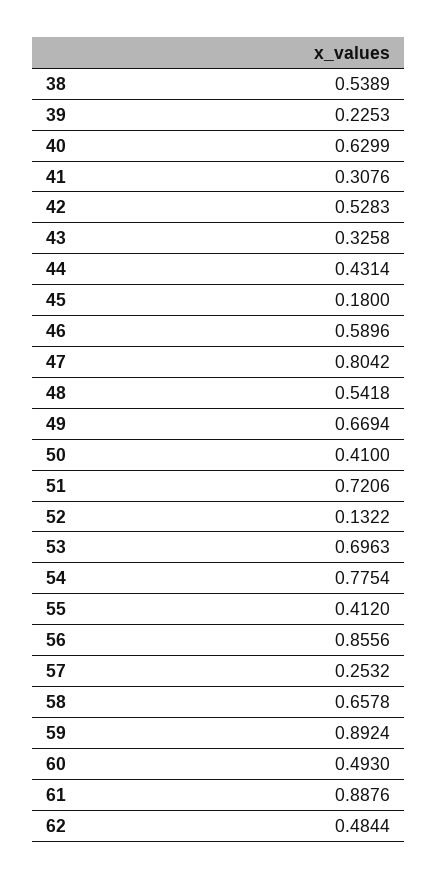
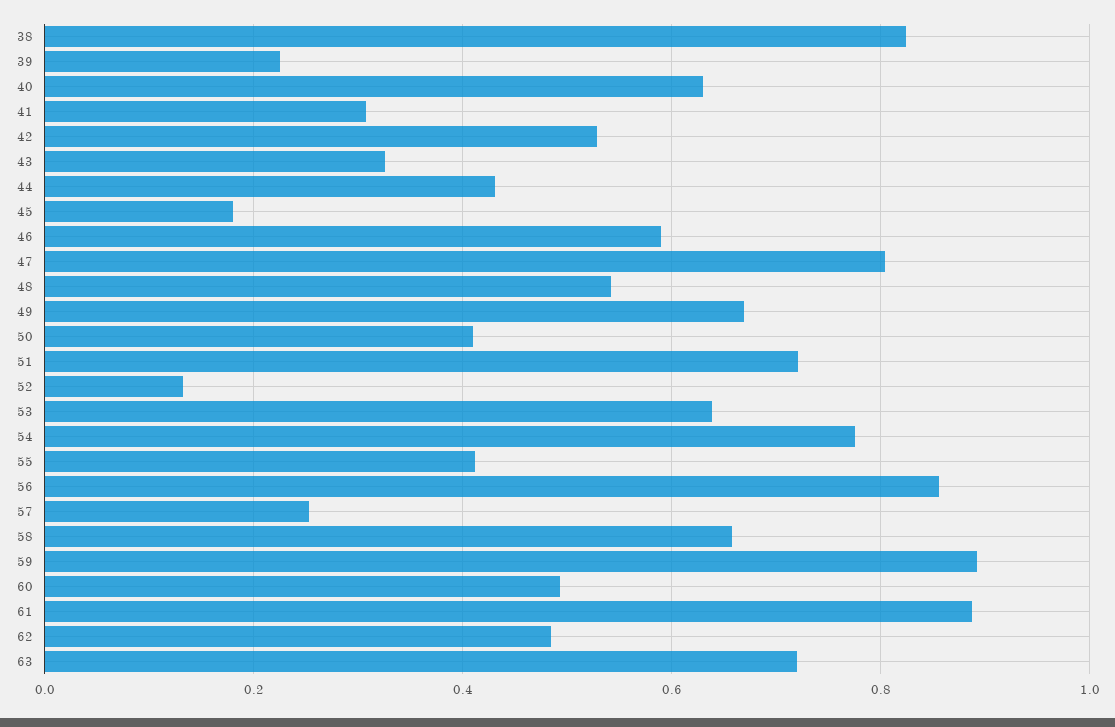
38: 0.5389 -> 0.82
53: 0.6963 -> 0.64
63: none -> 0.72

